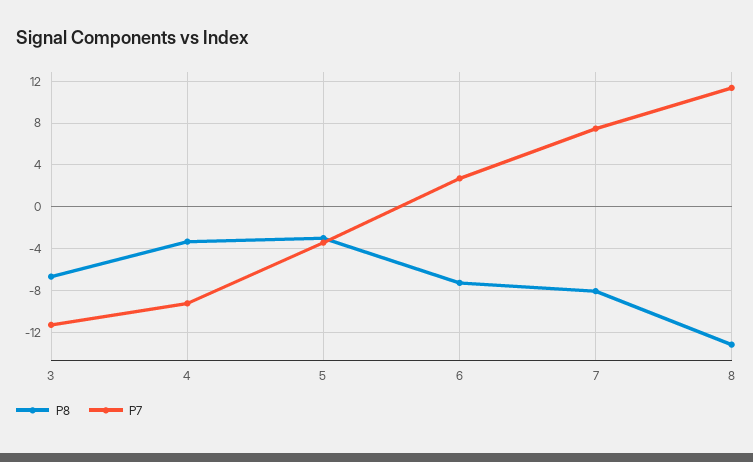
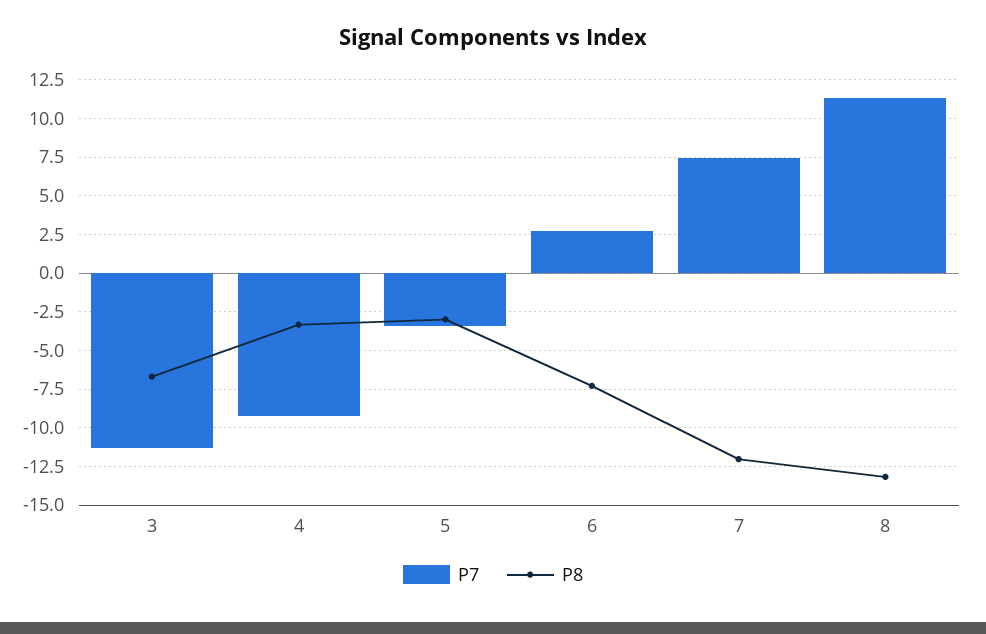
P8, 7: -8 -> -12

